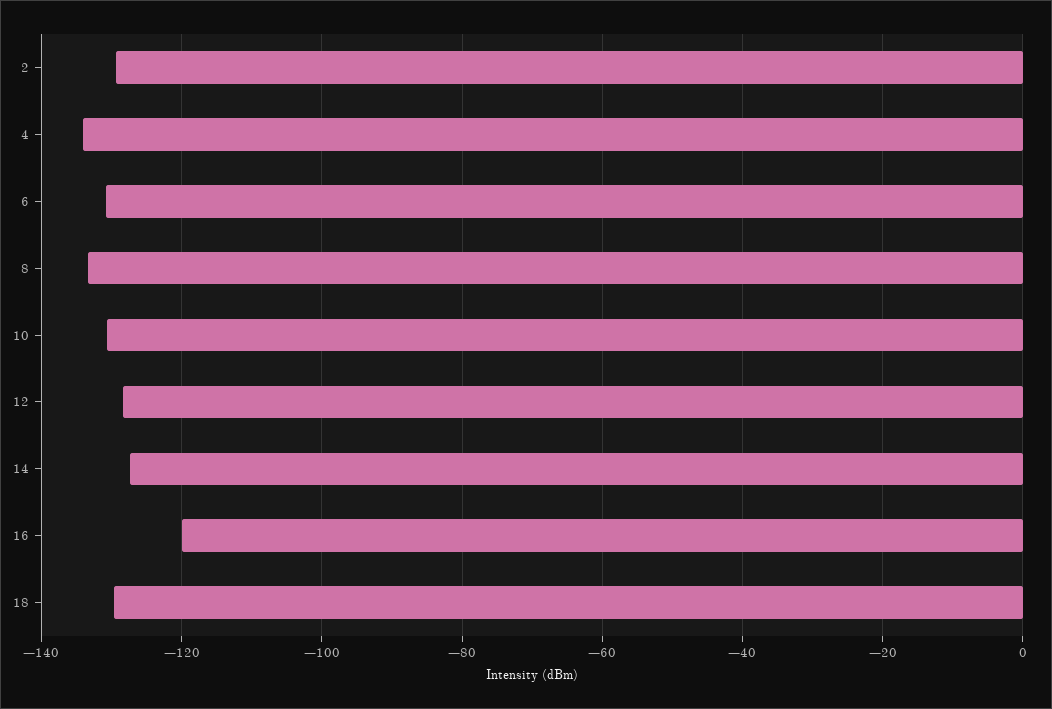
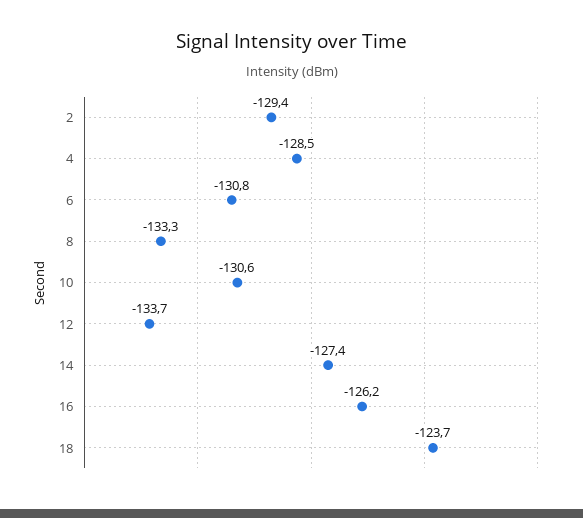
4: -134 -> -128.5
12: -128 -> -133.7
16: -120 -> -126.2
18: -130 -> -123.7

